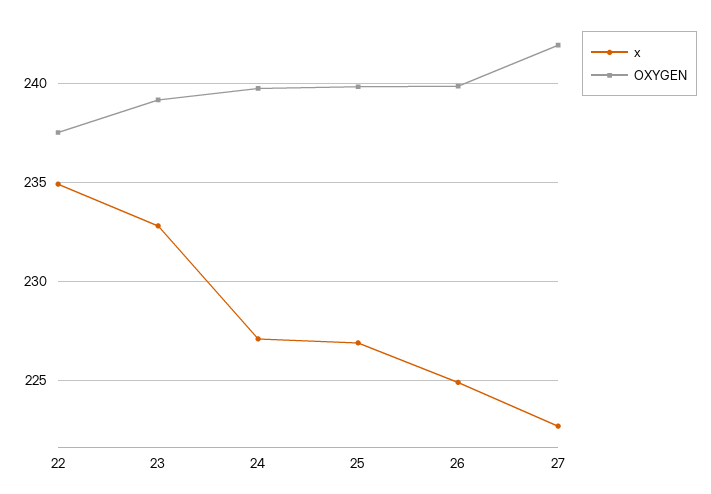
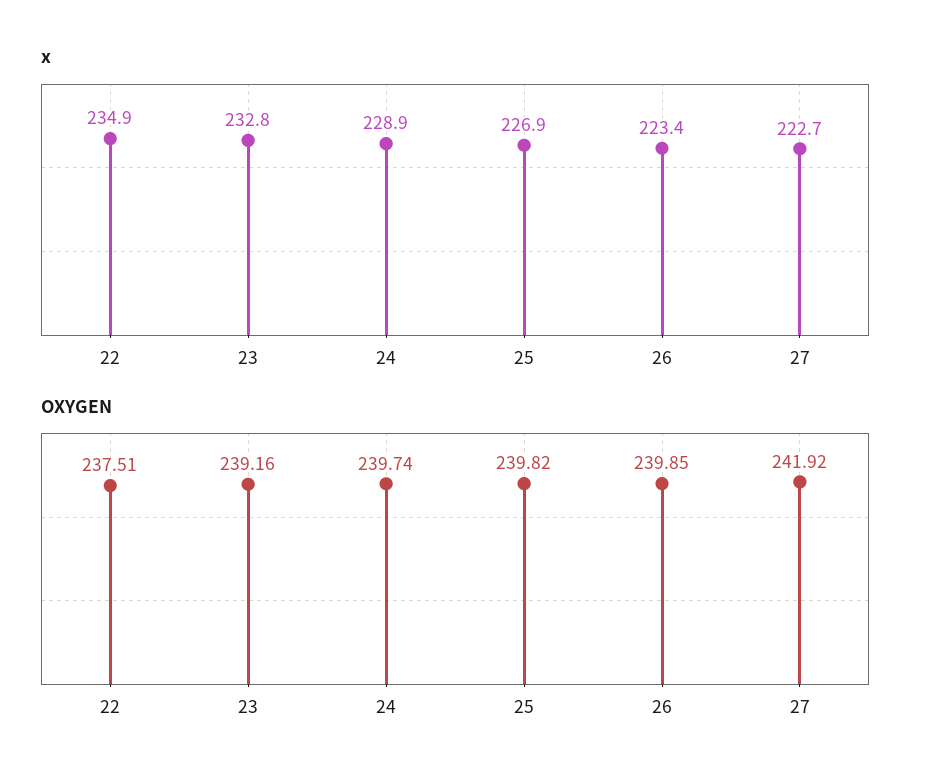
x, 24: 227 -> 228.9
x, 26: 225 -> 223.4

